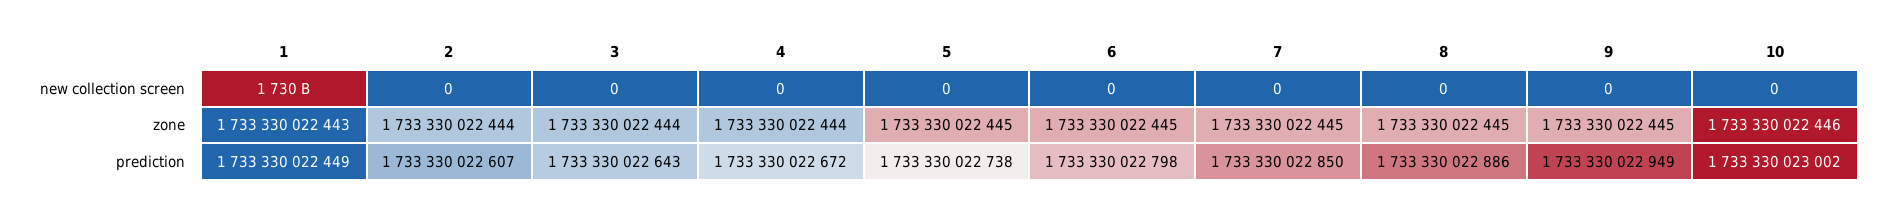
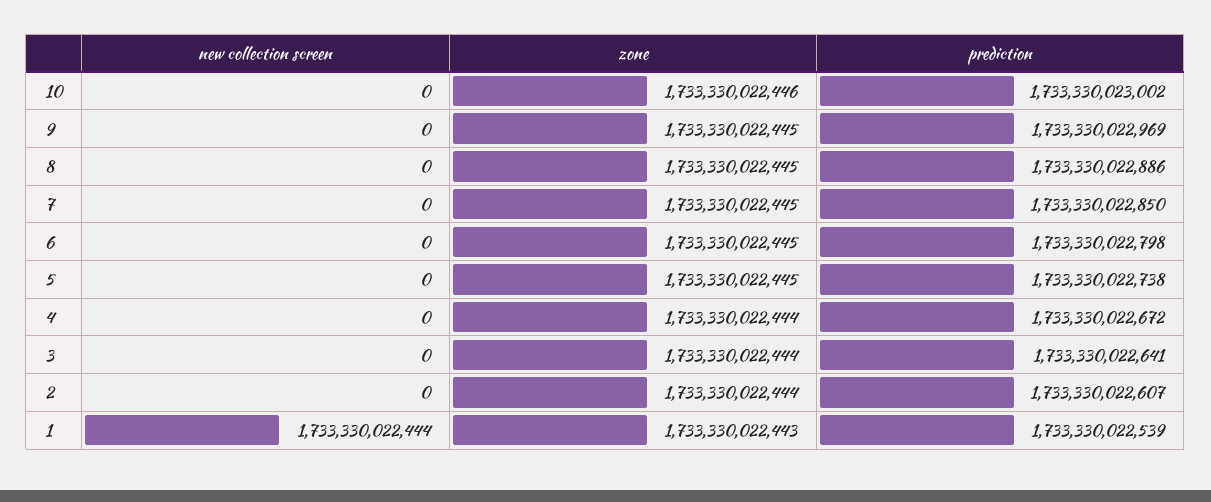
1, new collection screen: 1730000000000 -> 1733330022444
1, prediction: 1733330022449 -> 1733330022539
3, prediction: 1733330022643 -> 1733330022641
9, prediction: 1733330022949 -> 1733330022969

